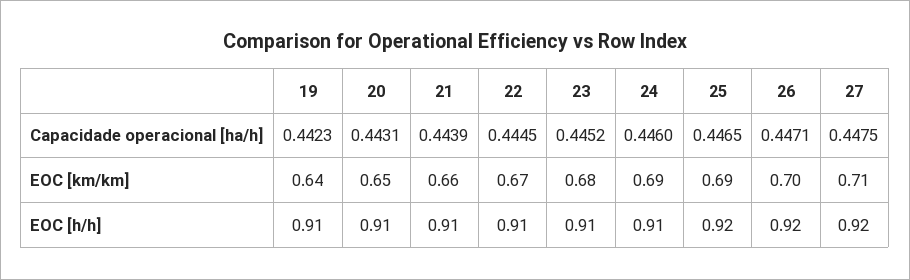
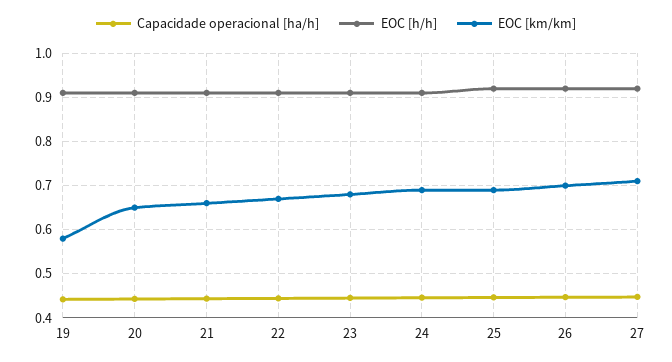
EOC [km/km], 19: 0.64 -> 0.58

